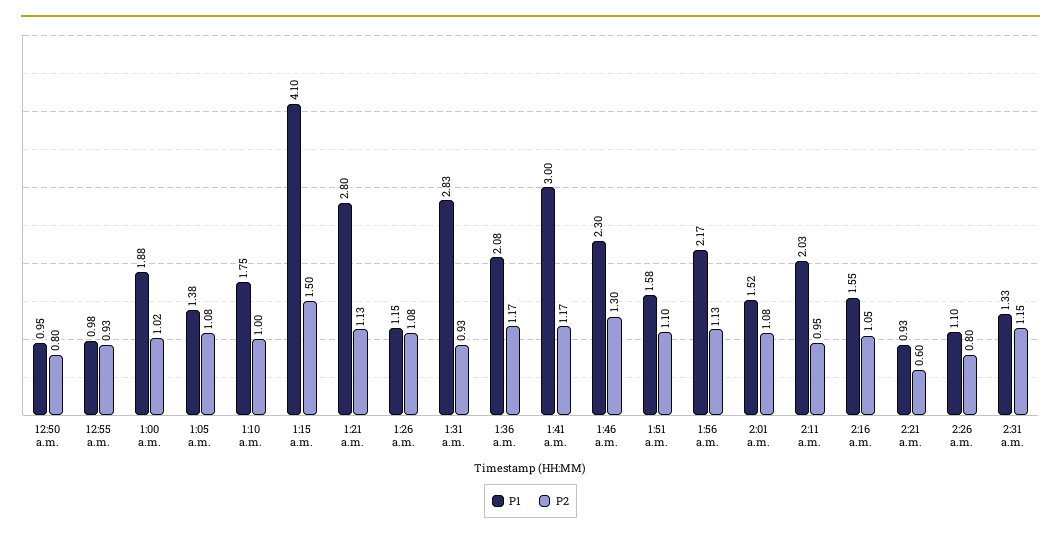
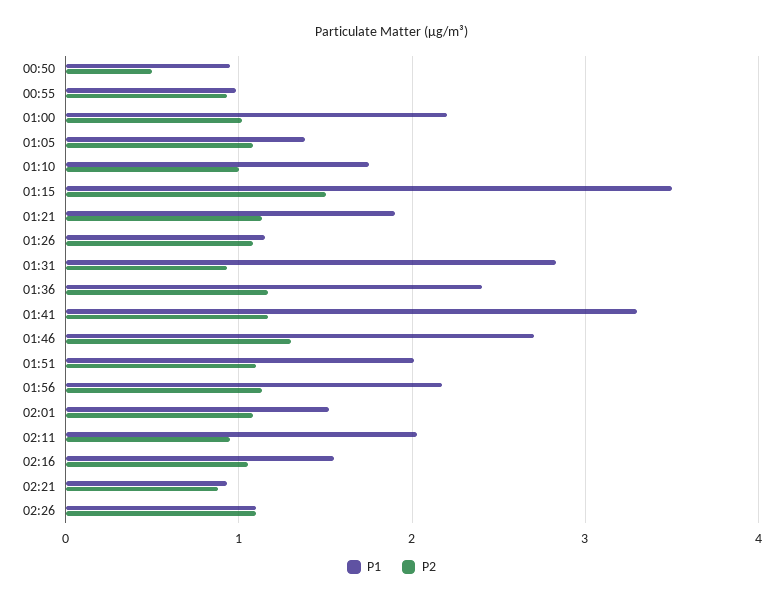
P2, 12:50 a.m.: 0.8 -> 0.5
P1, 1:00 a.m.: 1.88 -> 2.2
P1, 1:15 a.m.: 4.1 -> 3.5
P1, 1:21 a.m.: 2.8 -> 1.9
P1, 1:36 a.m.: 2.08 -> 2.4
P1, 1:41 a.m.: 3 -> 3.3
P1, 1:46 a.m.: 2.3 -> 2.7
P1, 1:51 a.m.: 1.58 -> 2
P2, 2:21 a.m.: 0.6 -> 0.9
P2, 2:26 a.m.: 0.8 -> 1.1
P1, 2:31 a.m.: 1.33 -> none
P2, 2:31 a.m.: 1.15 -> none

